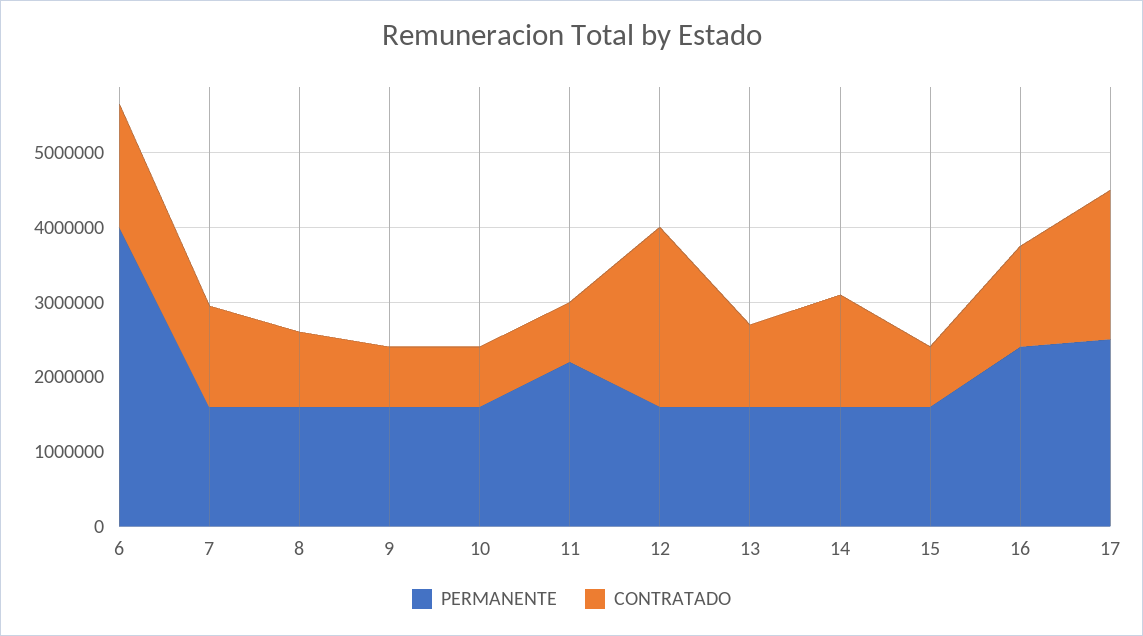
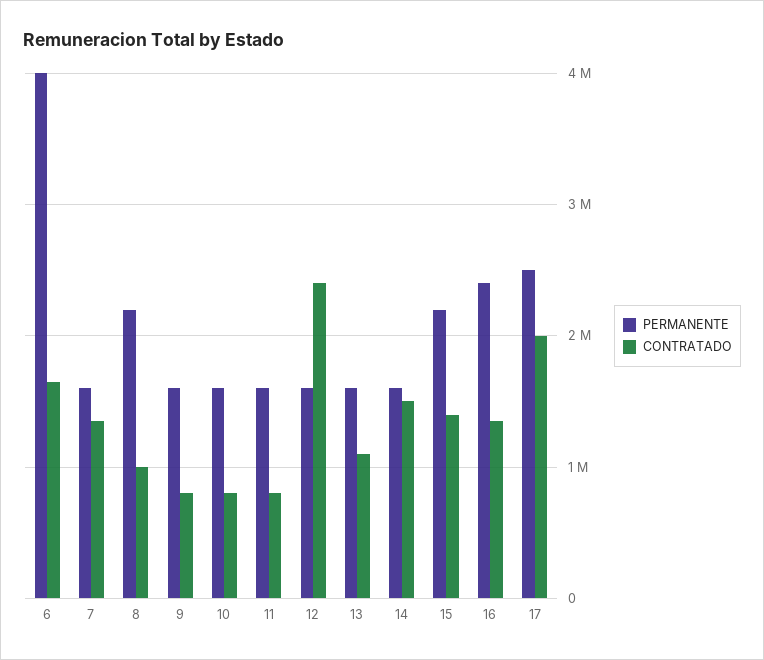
PERMANENTE, 8: 1600000 -> 2200000
PERMANENTE, 11: 2200000 -> 1600000
PERMANENTE, 15: 1600000 -> 2200000
CONTRATADO, 15: 800000 -> 1400000

